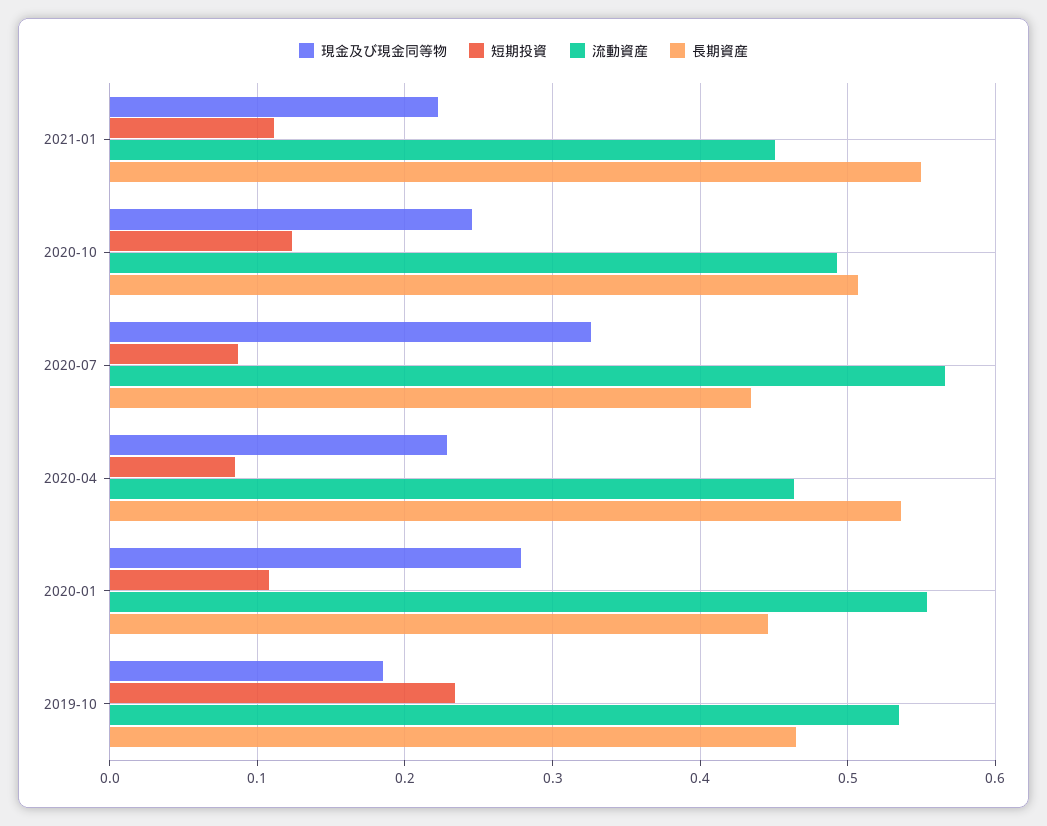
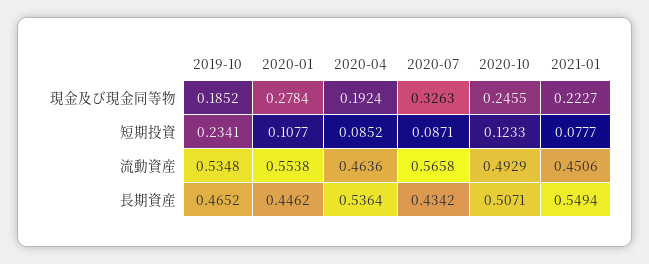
短期投資, 2021-01: 0.11 -> 0.0777
現金及び現金同等物, 2020-04: 0.23 -> 0.1924

